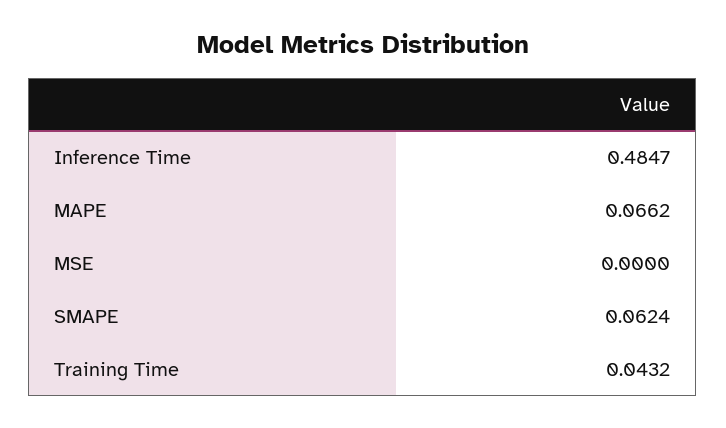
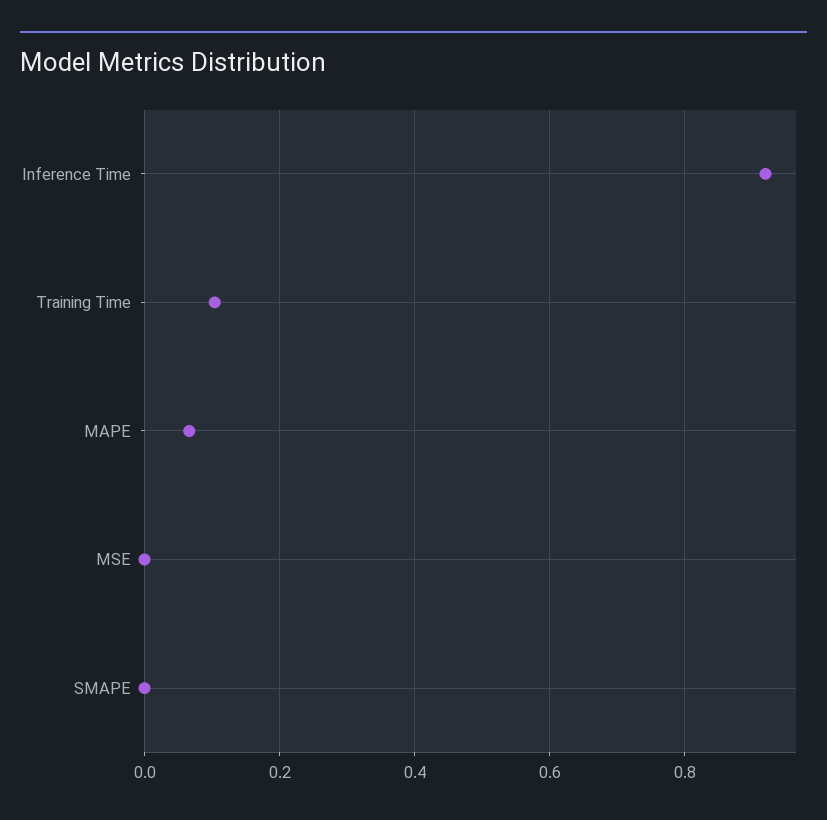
Inference Time: 0.4847 -> 0.92
SMAPE: 0.0624 -> 0
Training Time: 0.0432 -> 0.1

